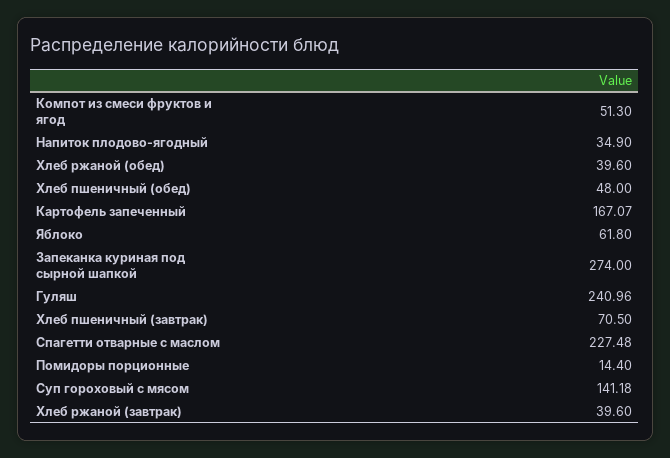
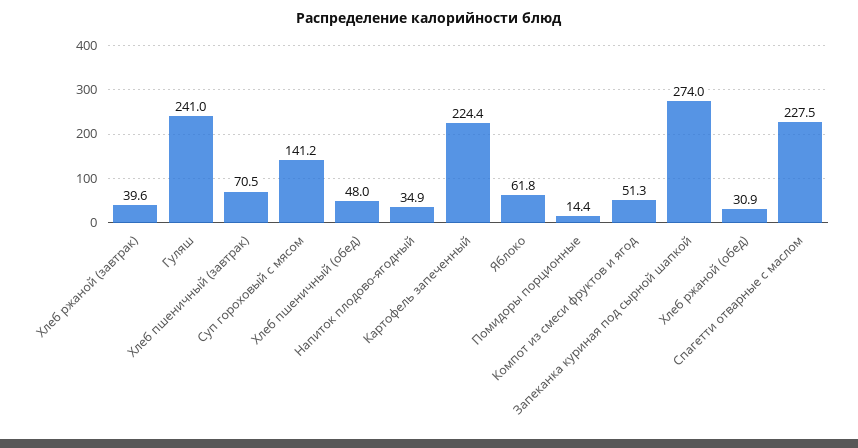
Хлеб ржаной (обед): 39.6 -> 30.9
Картофель запеченный: 167.07 -> 224.4

